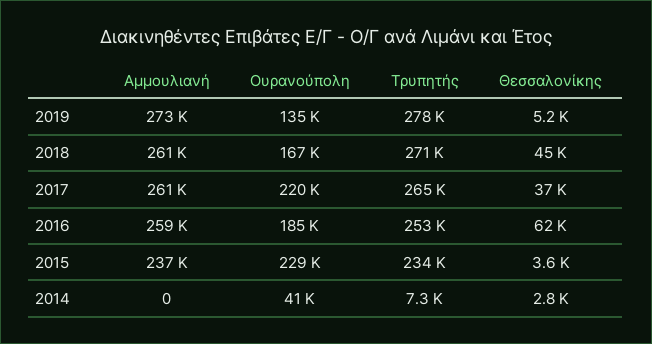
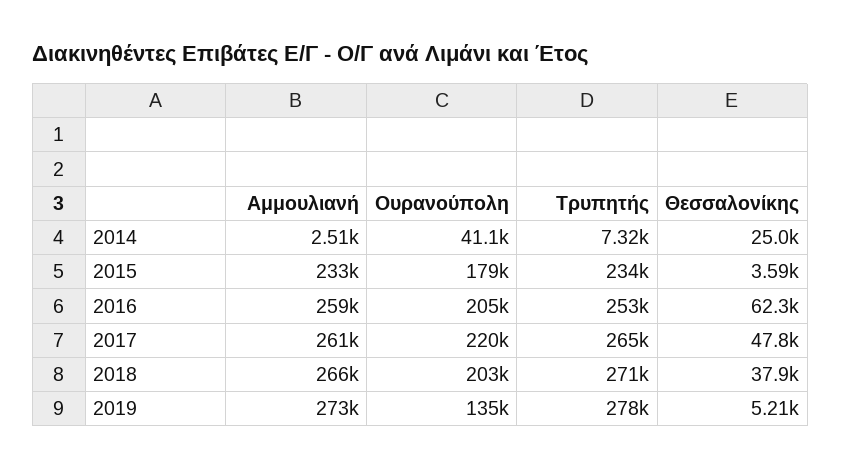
Αμμουλιανή, 2018: 261000 -> 266000
Ουρανούπολη, 2018: 167000 -> 203000
Θεσσαλονίκης, 2018: 45000 -> 37900
Θεσσαλονίκης, 2017: 37000 -> 47800
Ουρανούπολη, 2016: 185000 -> 205000
Αμμουλιανή, 2015: 237000 -> 233000
Ουρανούπολη, 2015: 229000 -> 179000
Αμμουλιανή, 2014: 0 -> 2510
Θεσσαλονίκης, 2014: 2800 -> 25000

